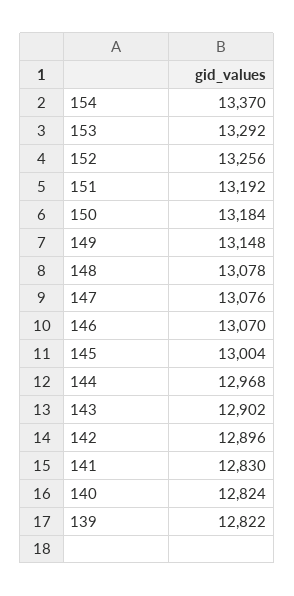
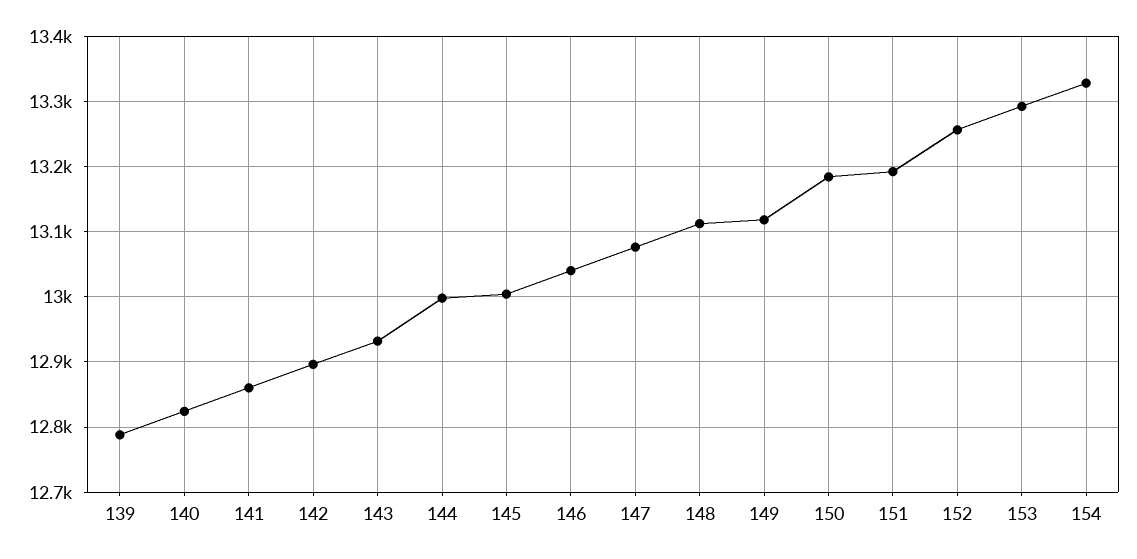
154: 13370 -> 13330
149: 13148 -> 13120
148: 13078 -> 13110
146: 13070 -> 13040
144: 12968 -> 13000
143: 12902 -> 12930
141: 12830 -> 12860
139: 12822 -> 12790

